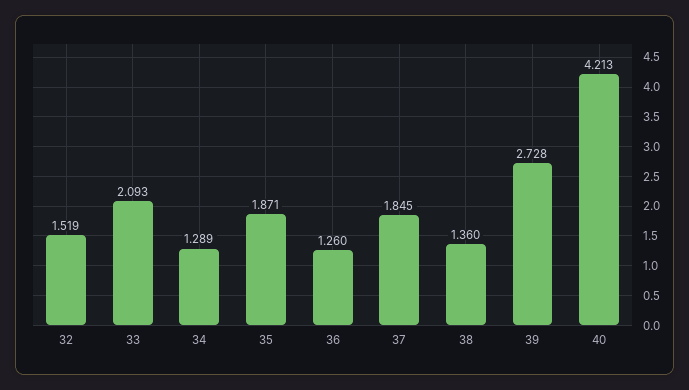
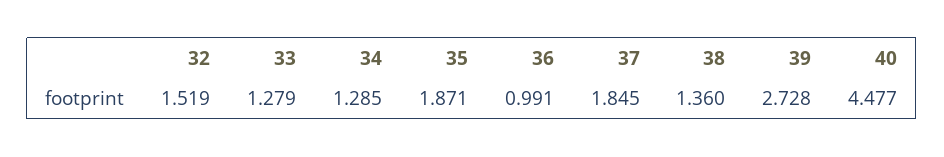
33: 2.093 -> 1.279
34: 1.289 -> 1.285
36: 1.26 -> 0.991
40: 4.213 -> 4.477

